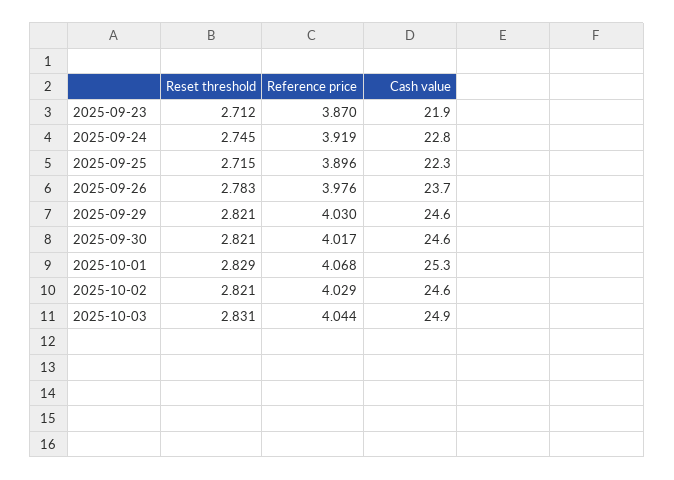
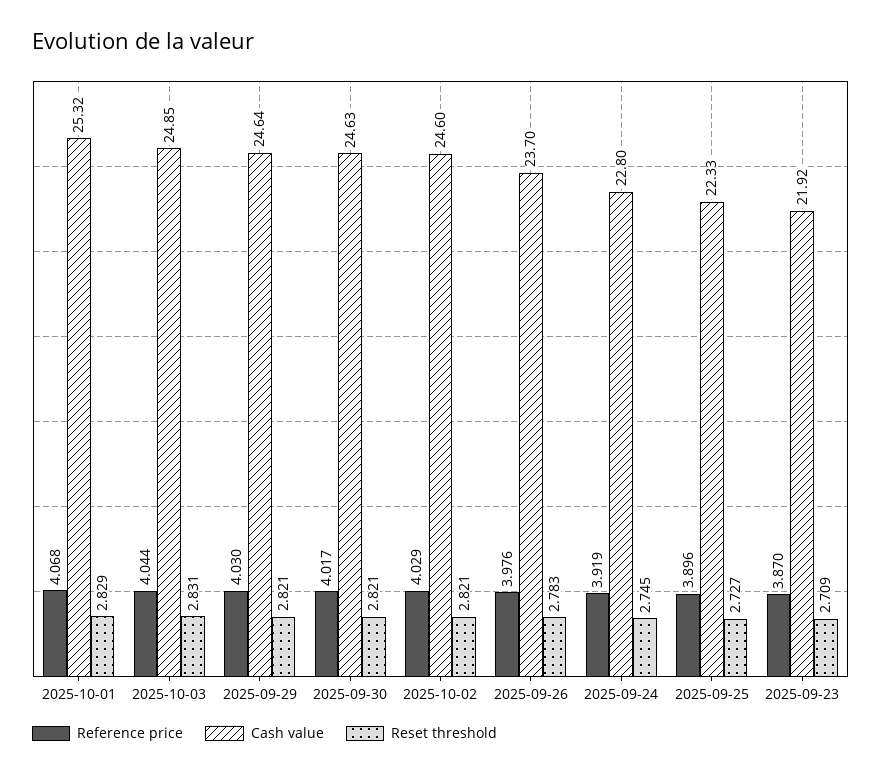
Reset threshold, 2025-09-23: 2.712 -> 2.709
Reset threshold, 2025-09-25: 2.715 -> 2.727

